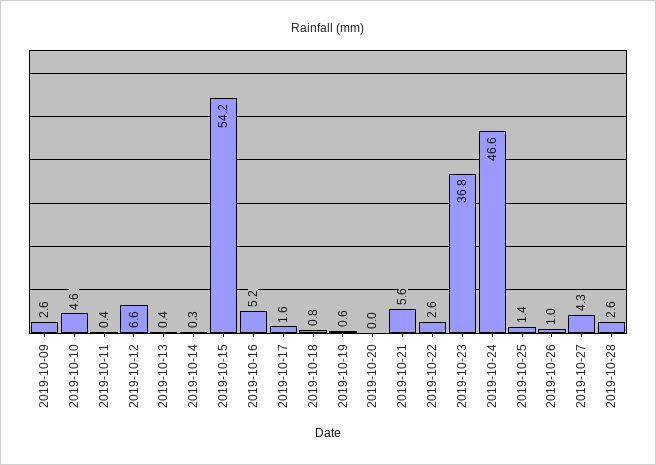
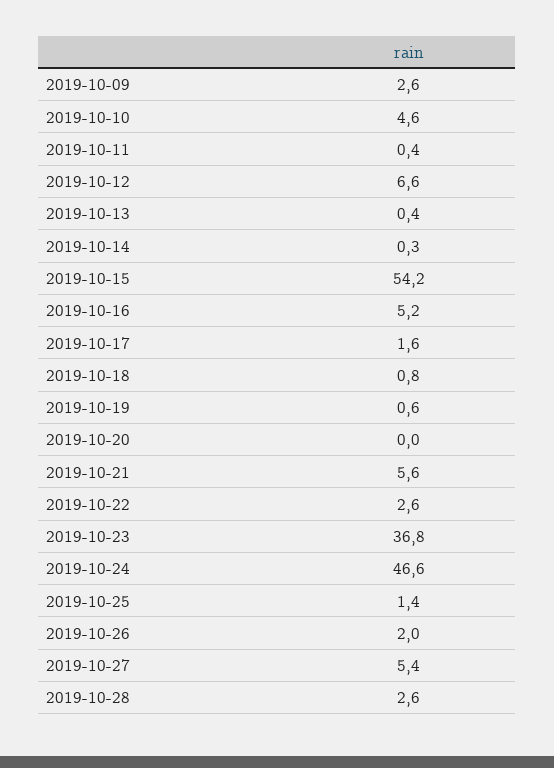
2019-10-26: 1 -> 2
2019-10-27: 4.3 -> 5.4

